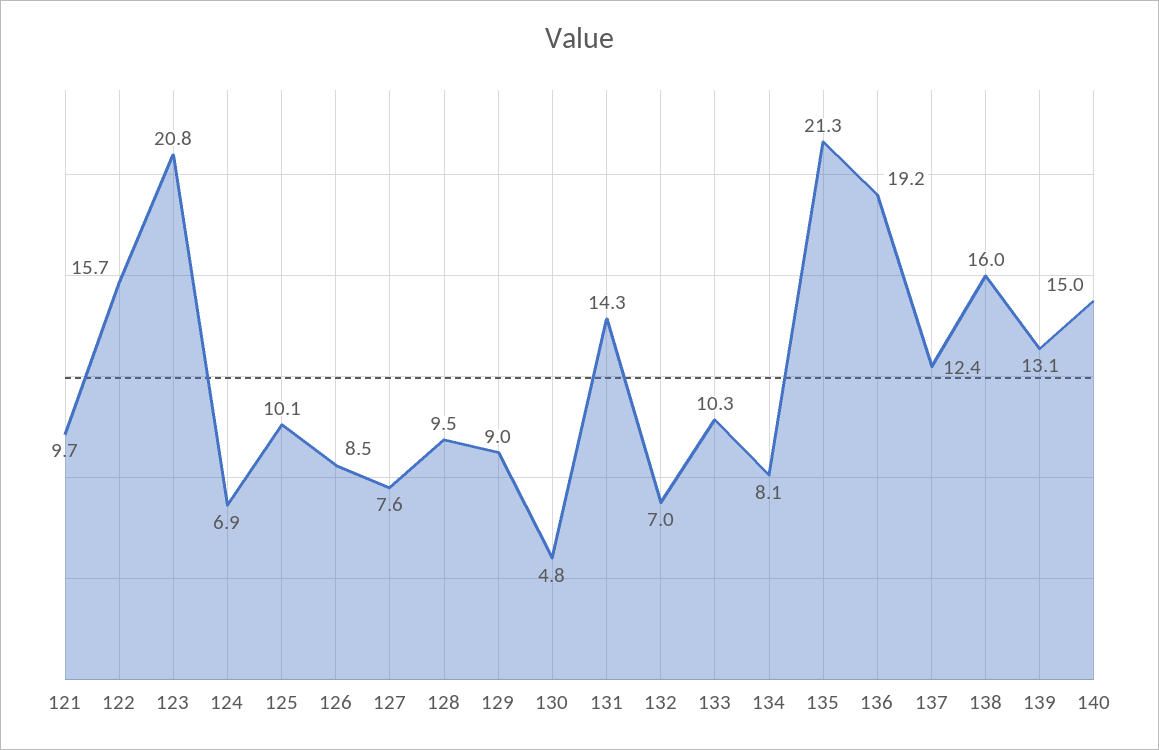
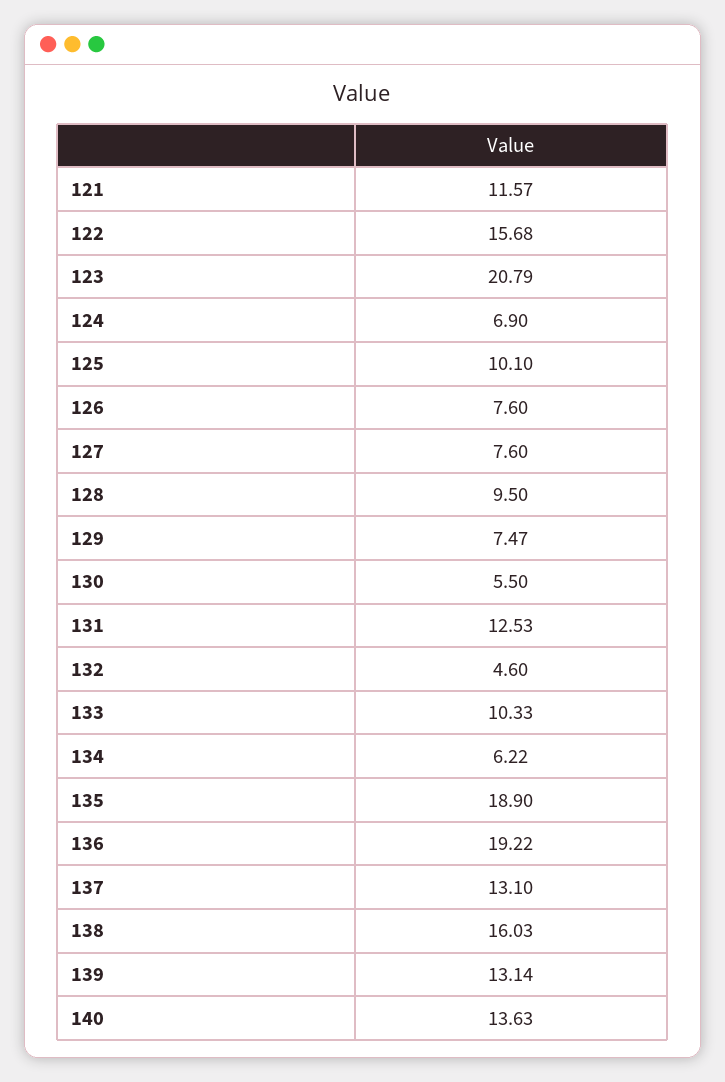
121: 9.7 -> 11.57
126: 8.5 -> 7.6
129: 9 -> 7.47
130: 4.8 -> 5.5
131: 14.3 -> 12.53
132: 7 -> 4.6
134: 8.1 -> 6.22
135: 21.3 -> 18.9
137: 12.4 -> 13.1
140: 15 -> 13.63

